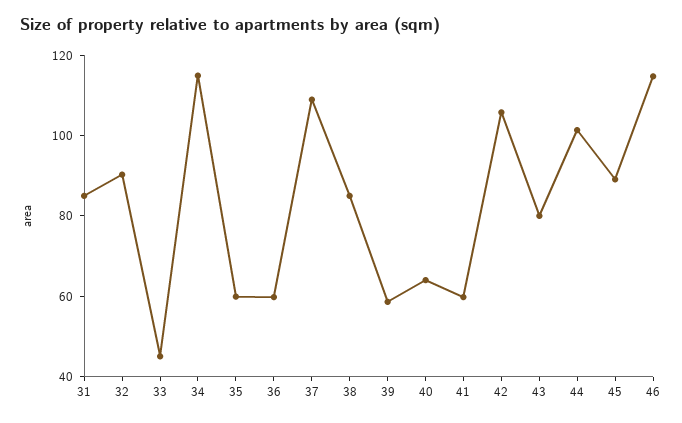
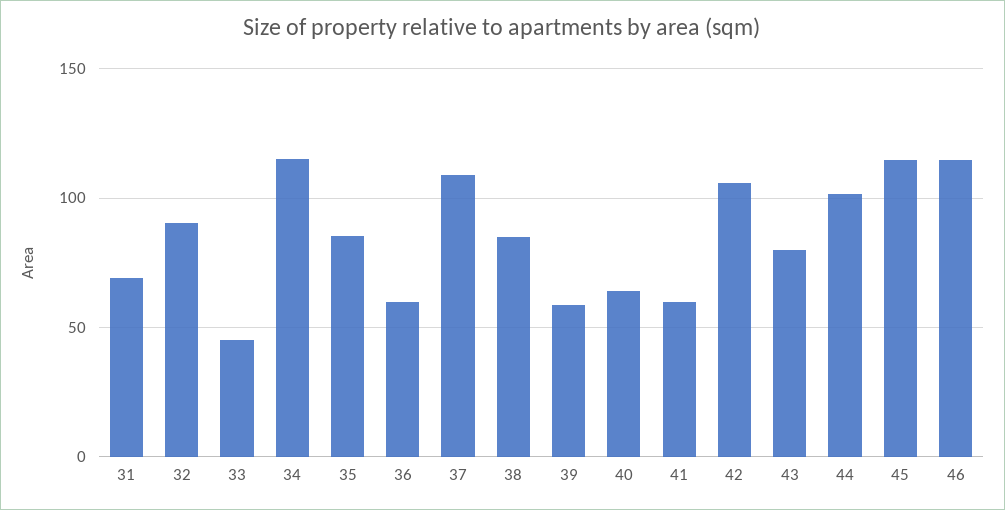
31: 85 -> 70
35: 60 -> 85
45: 90 -> 115

